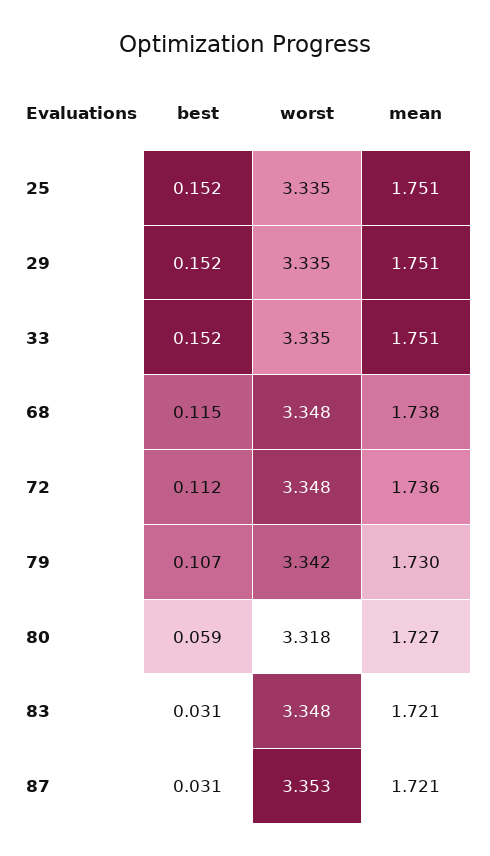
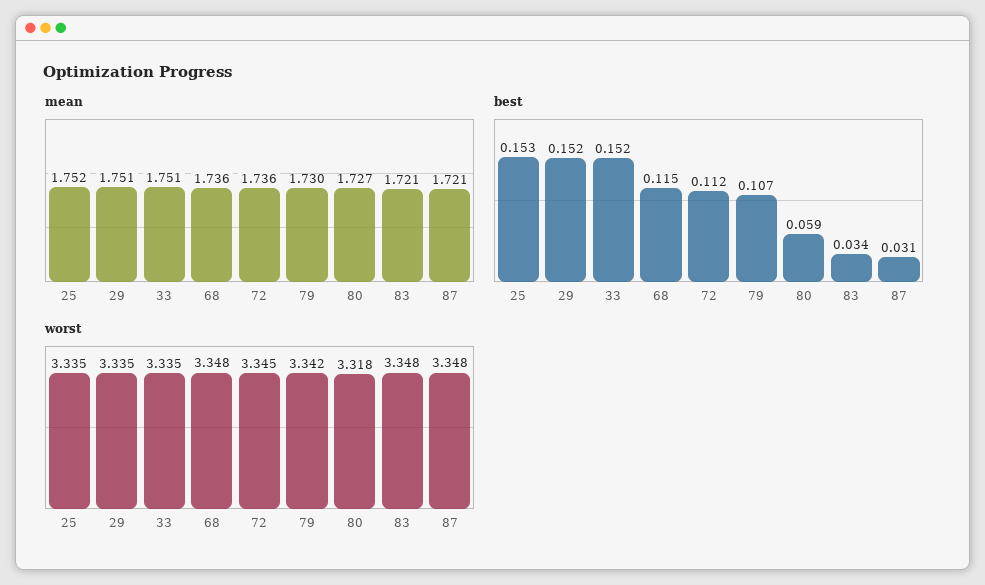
best, 25: 0.152 -> 0.153
mean, 25: 1.751 -> 1.752
mean, 68: 1.738 -> 1.736
worst, 72: 3.348 -> 3.345
best, 83: 0.031 -> 0.034
worst, 87: 3.353 -> 3.348

